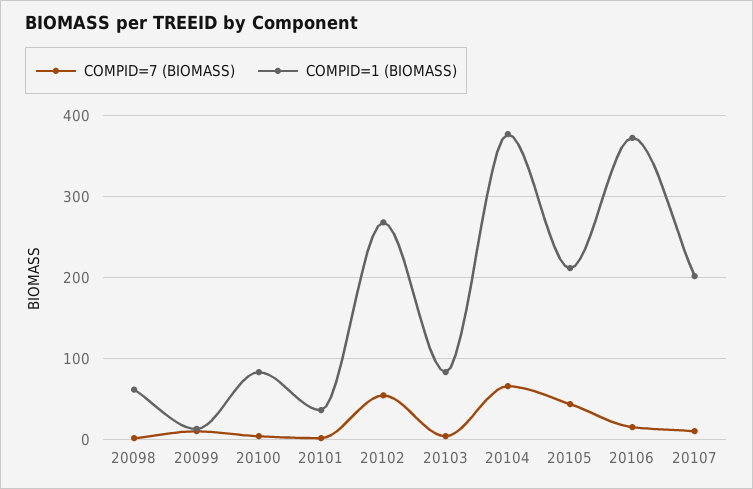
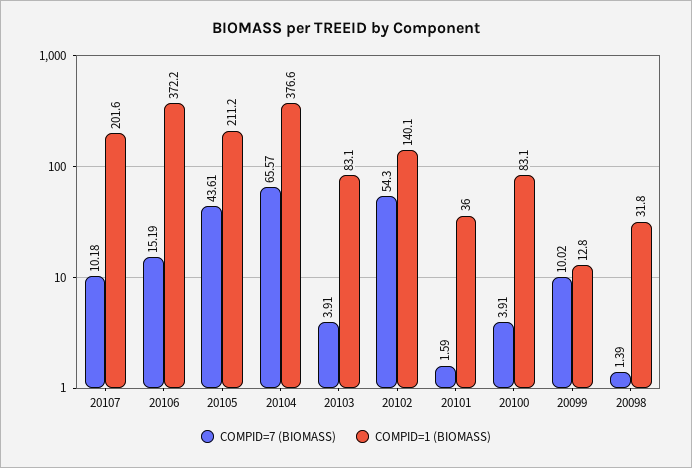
COMPID=1 (BIOMASS), 20098: 60 -> 31.8
COMPID=1 (BIOMASS), 20102: 270 -> 140.1

